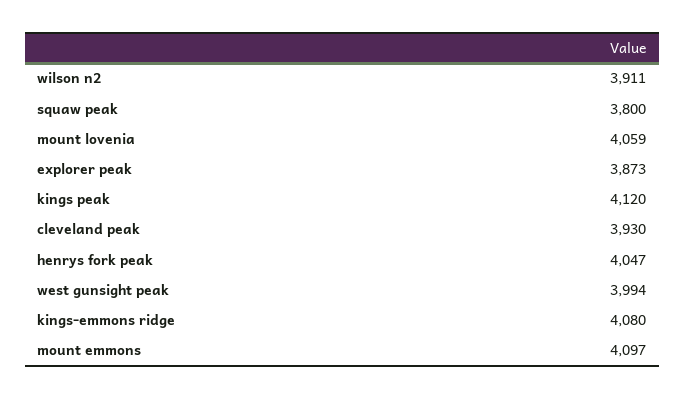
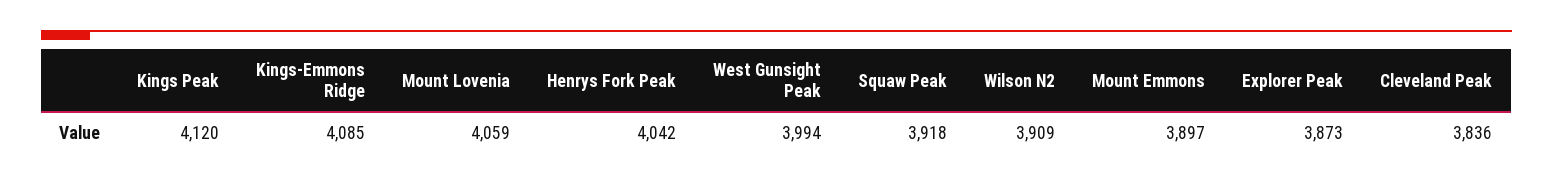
wilson n2: 3911 -> 3909
squaw peak: 3800 -> 3918
cleveland peak: 3930 -> 3836
henrys fork peak: 4047 -> 4042
kings-emmons ridge: 4080 -> 4085
mount emmons: 4097 -> 3897

